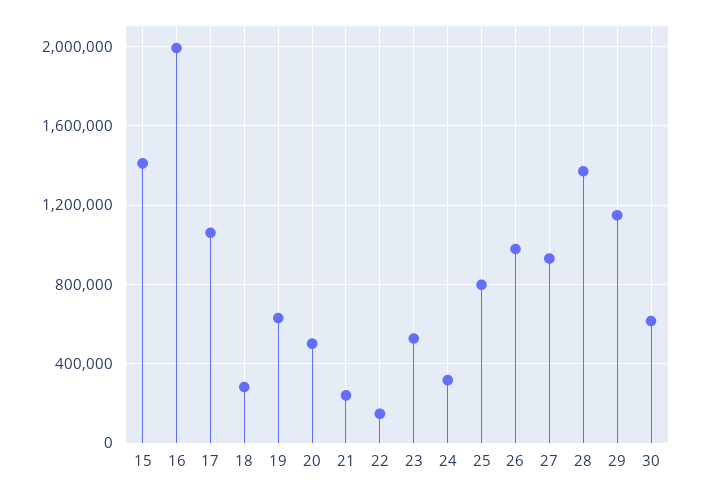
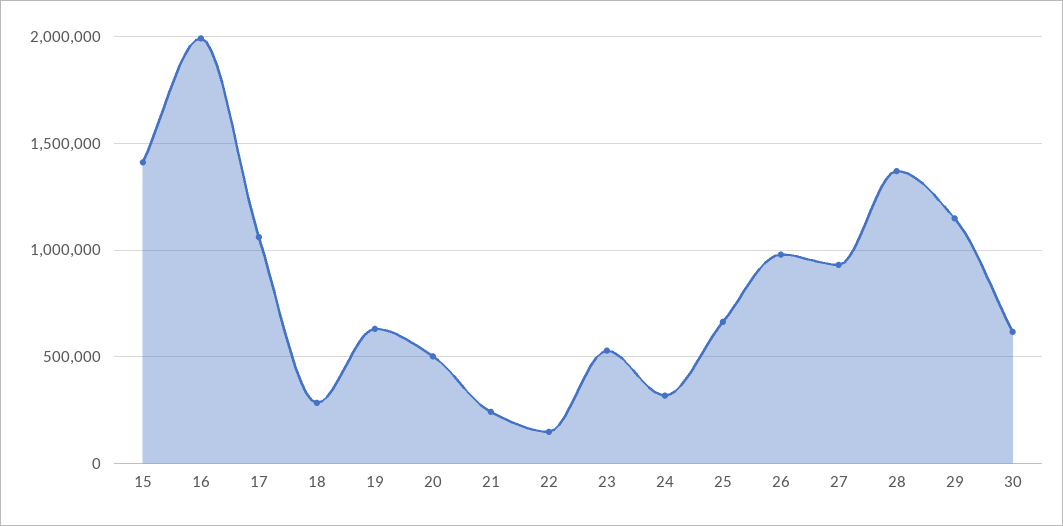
25: 800000 -> 650000

